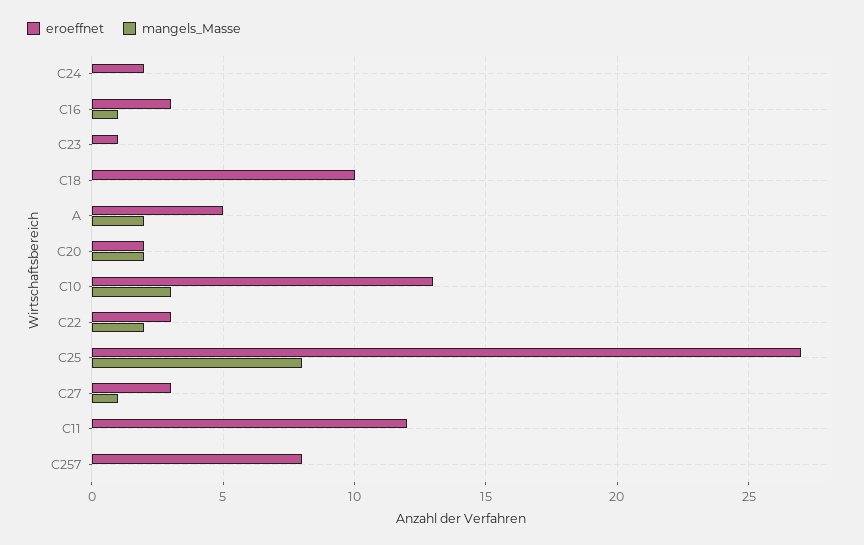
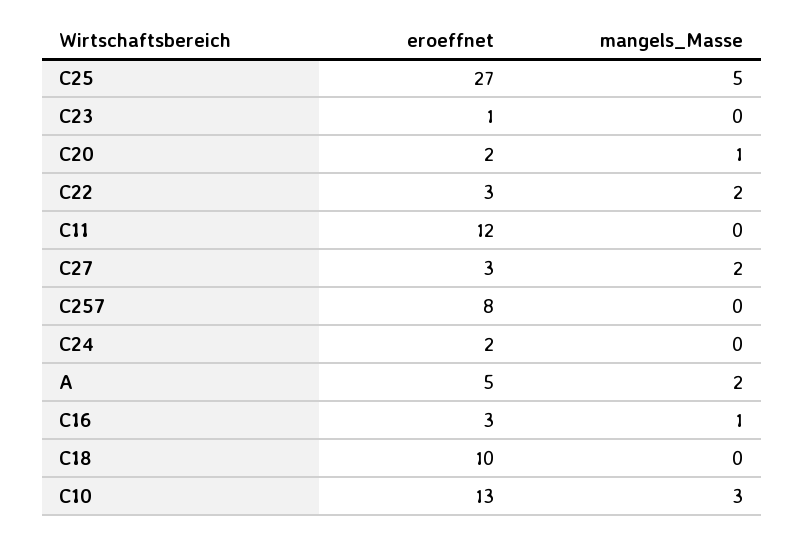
mangels_Masse, C20: 2 -> 1
mangels_Masse, C25: 8 -> 5
mangels_Masse, C27: 1 -> 2

